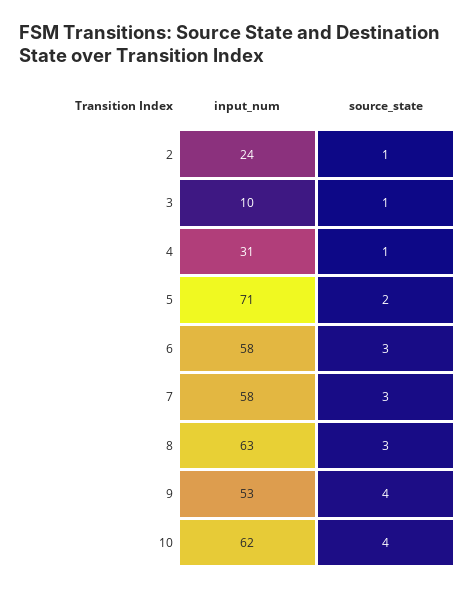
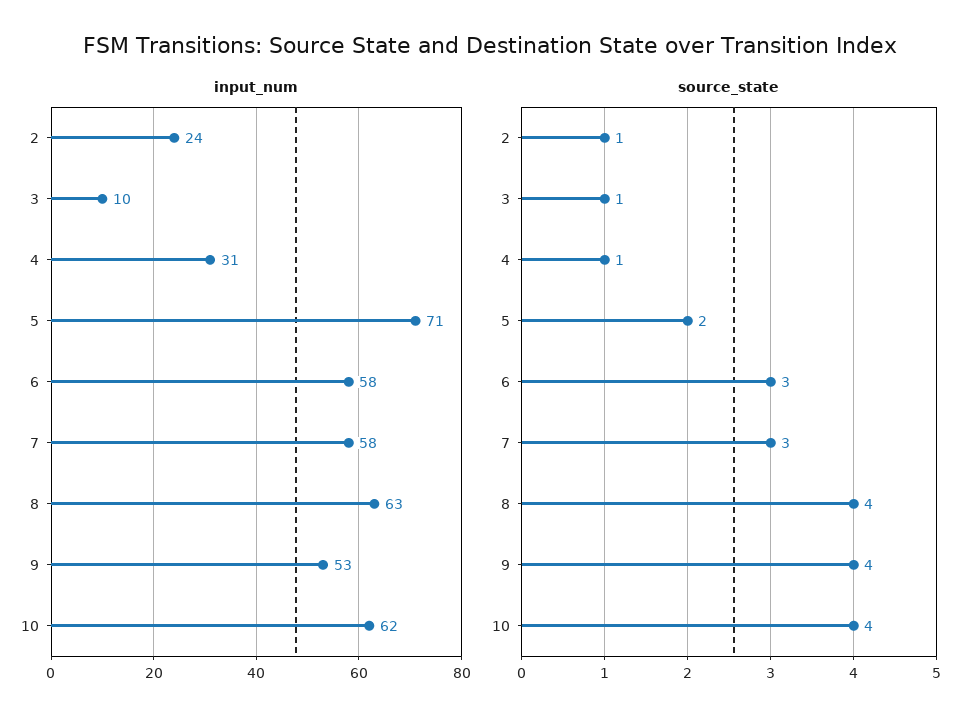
source_state, 8: 3 -> 4

